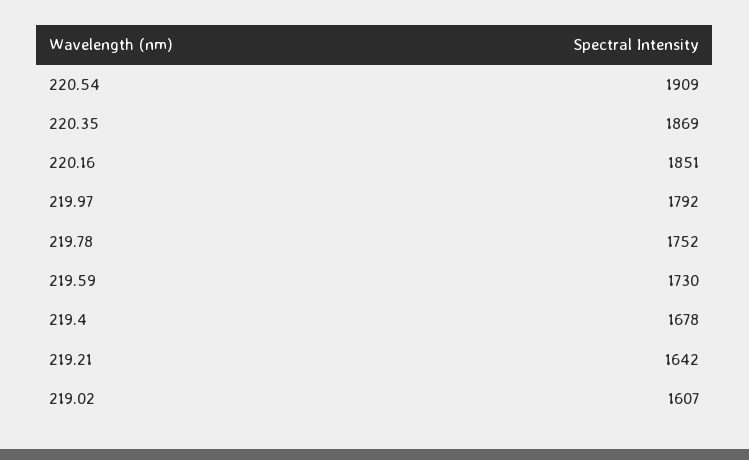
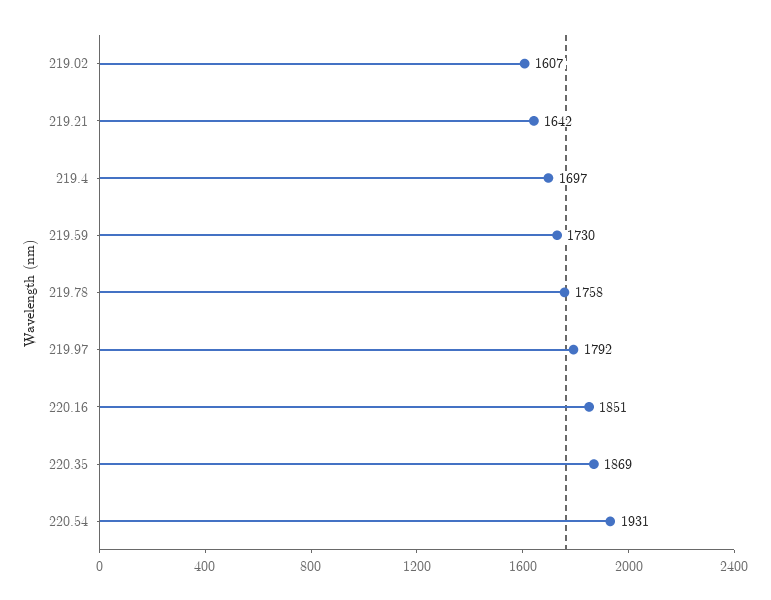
220.54: 1909 -> 1931
219.78: 1752 -> 1758
219.4: 1678 -> 1697

